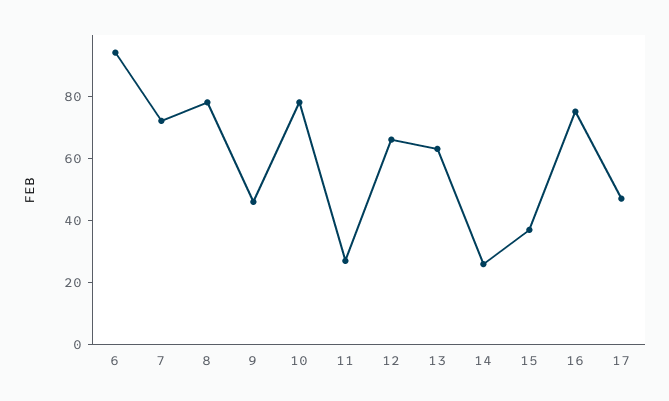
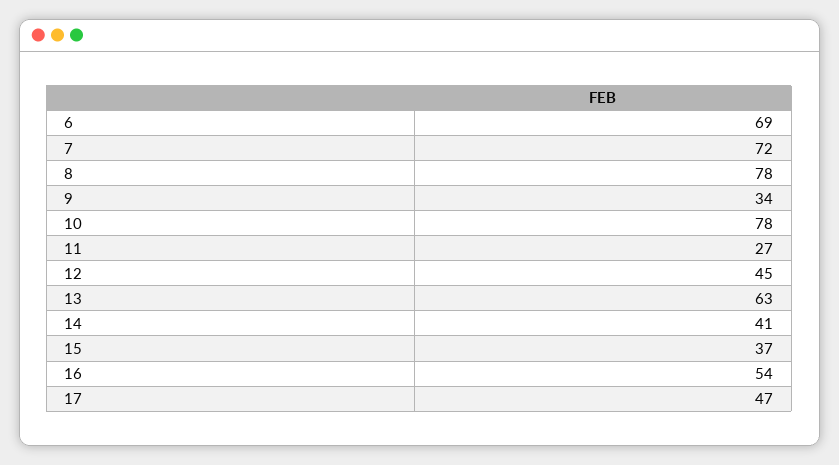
6: 95 -> 69
9: 45 -> 34
12: 65 -> 45
14: 25 -> 41
16: 75 -> 54

